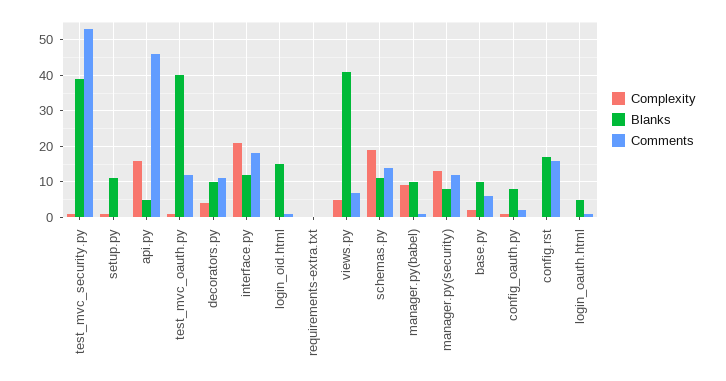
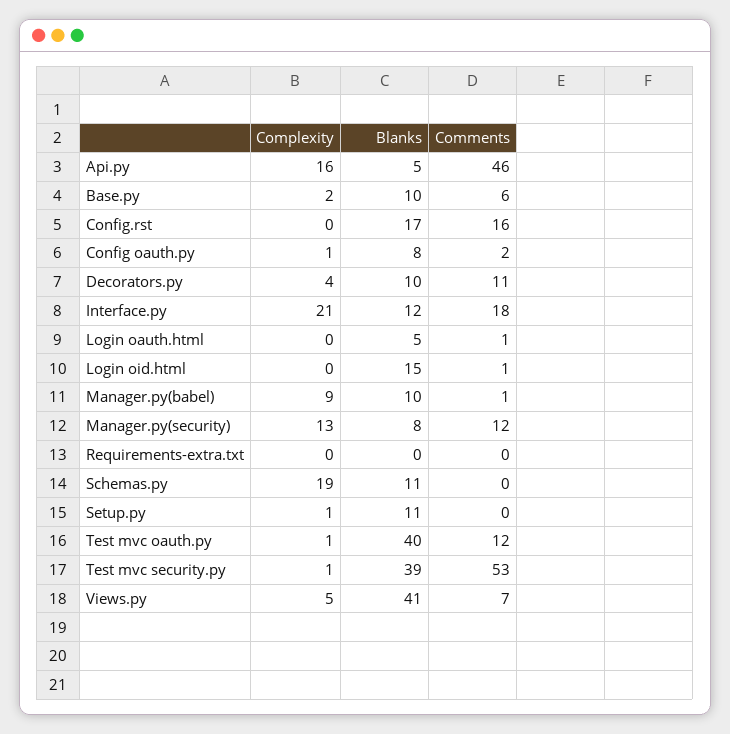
Comments, schemas.py: 15 -> 0

